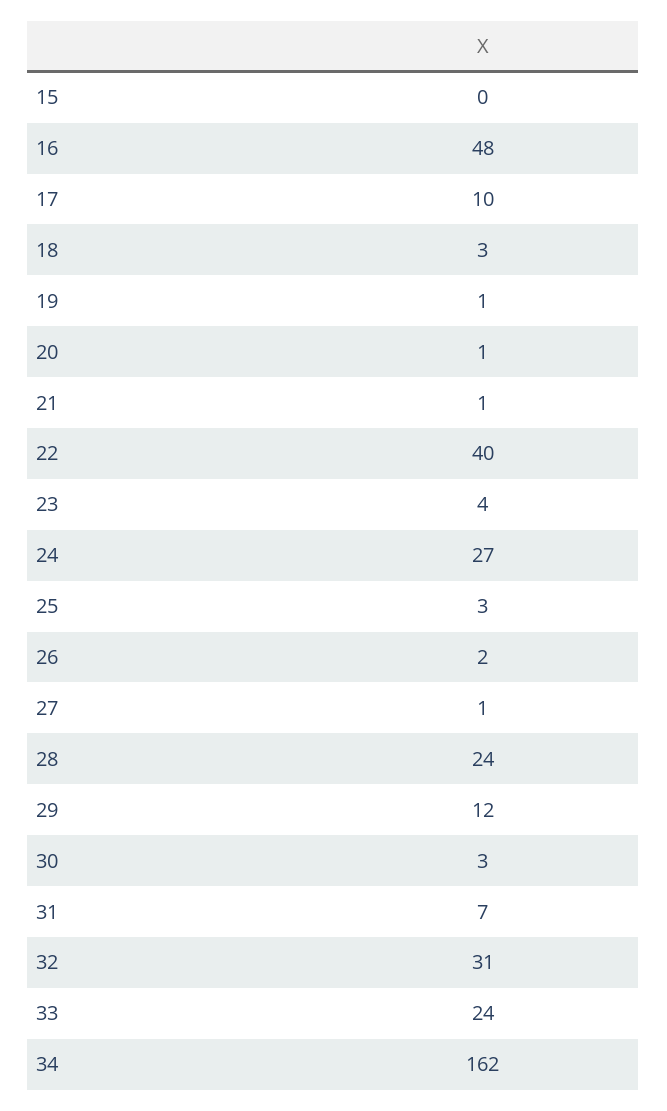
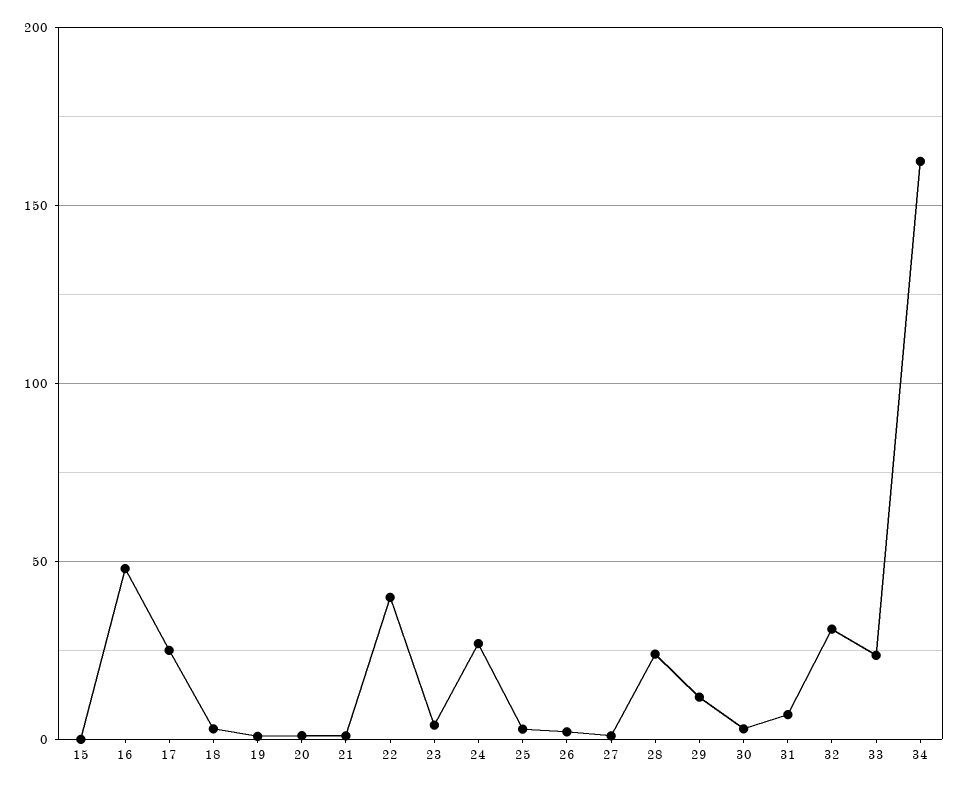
17: 10 -> 25

